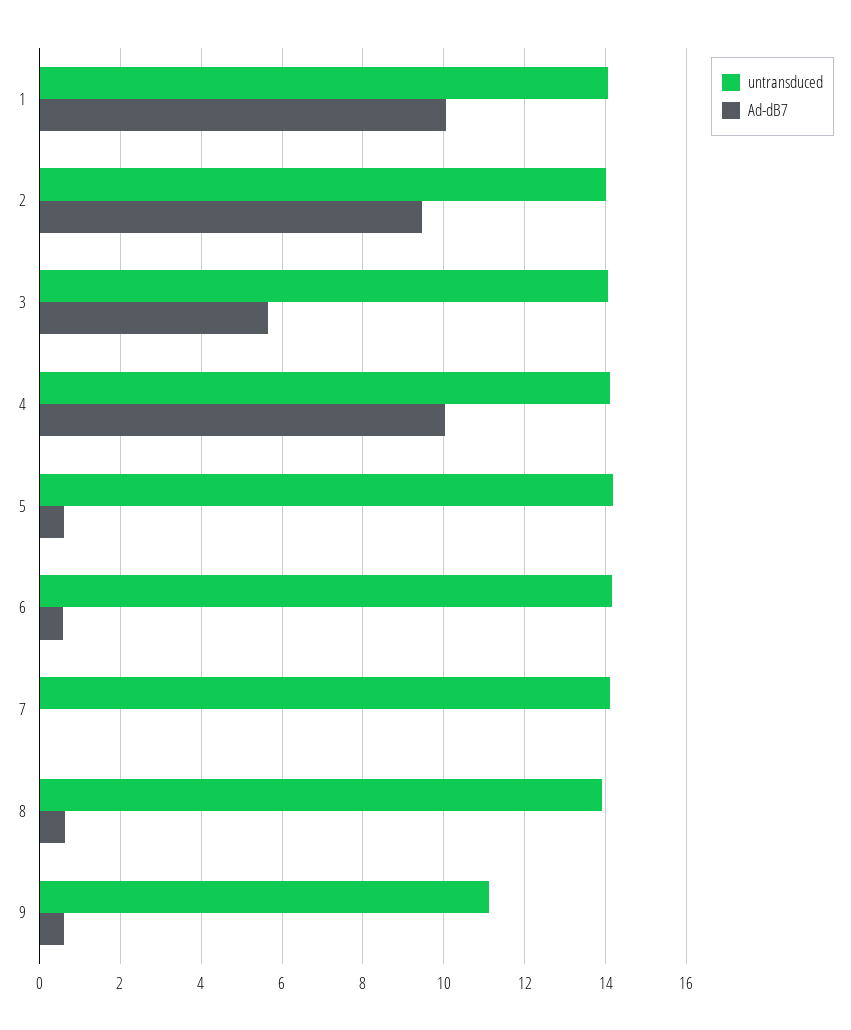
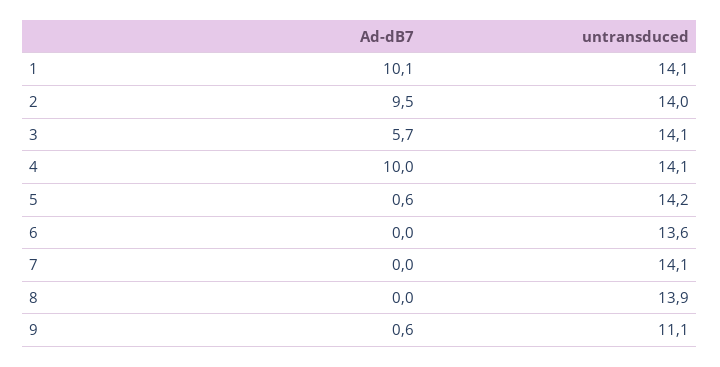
untransduced, 6: 14.2 -> 13.6
Ad-dB7, 6: 0.6 -> 0
Ad-dB7, 8: 0.6 -> 0

